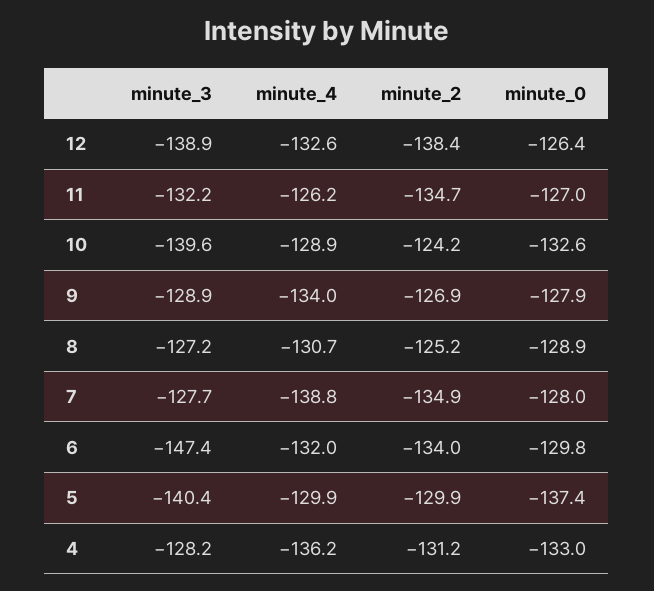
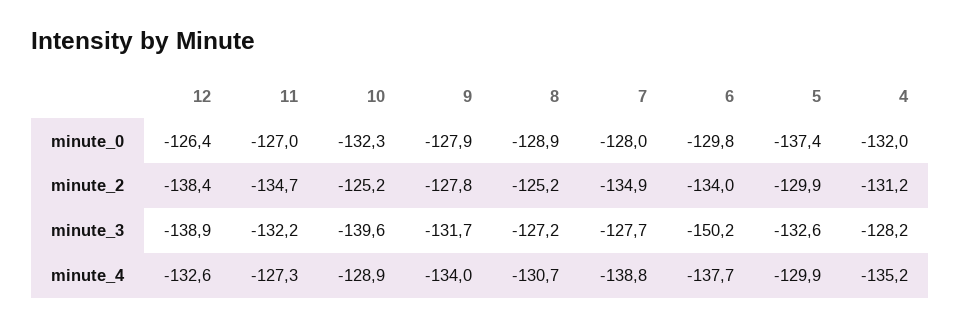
minute_4, 11: -126.2 -> -127.3
minute_2, 10: -124.2 -> -125.2
minute_0, 10: -132.6 -> -132.3
minute_3, 9: -128.9 -> -131.7
minute_2, 9: -126.9 -> -127.8
minute_3, 6: -147.4 -> -150.2
minute_4, 6: -132 -> -137.7
minute_3, 5: -140.4 -> -132.6
minute_4, 4: -136.2 -> -135.2
minute_0, 4: -133 -> -132

